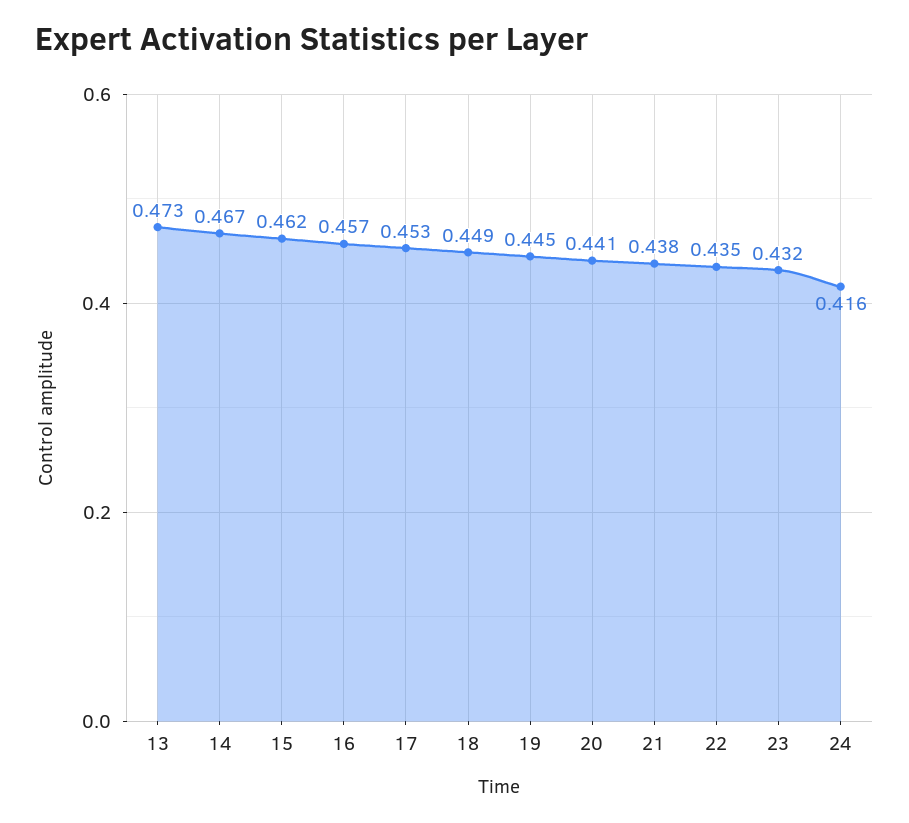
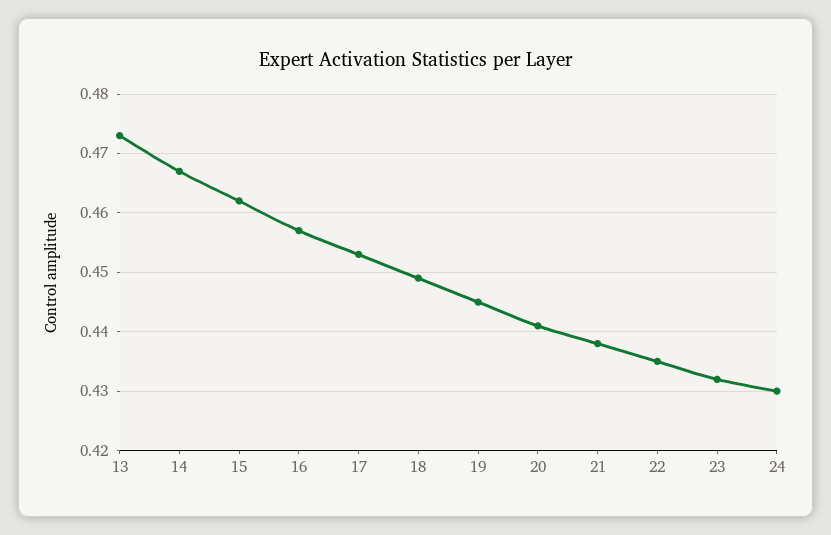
24: 0.416 -> 0.43

